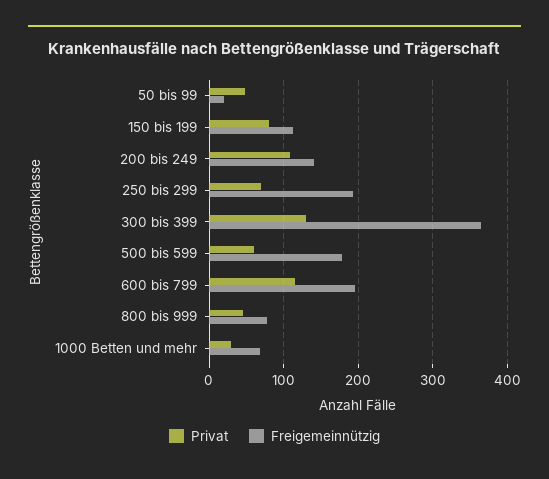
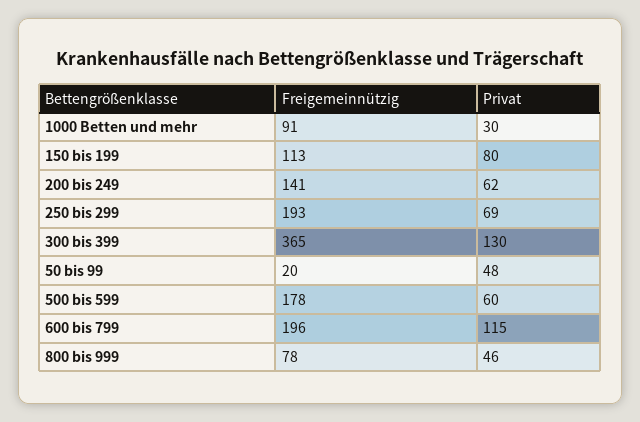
Privat, 200 bis 249: 110 -> 62
Freigemeinnützig, 1000 Betten und mehr: 70 -> 91

